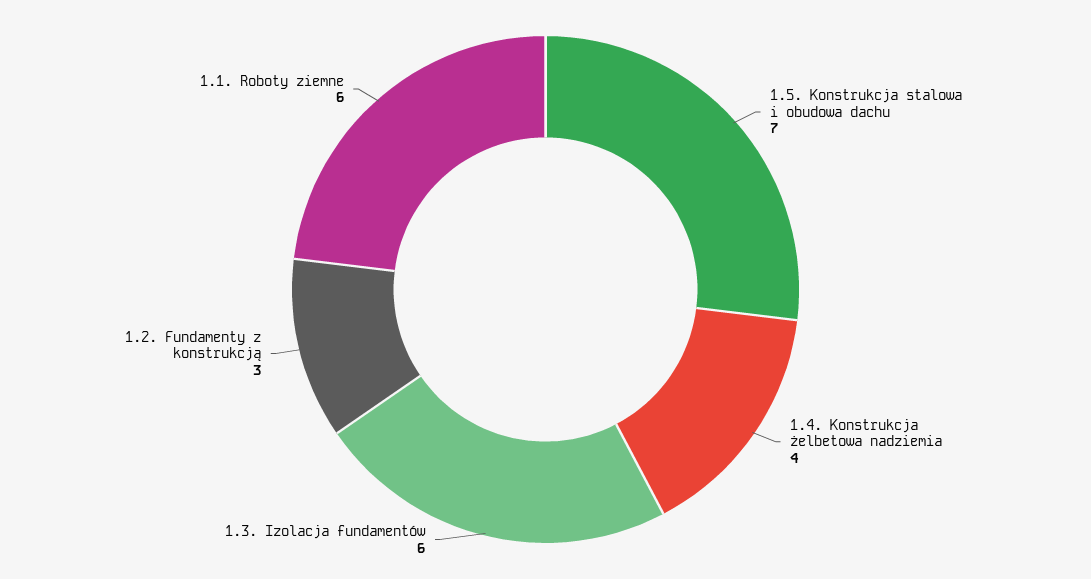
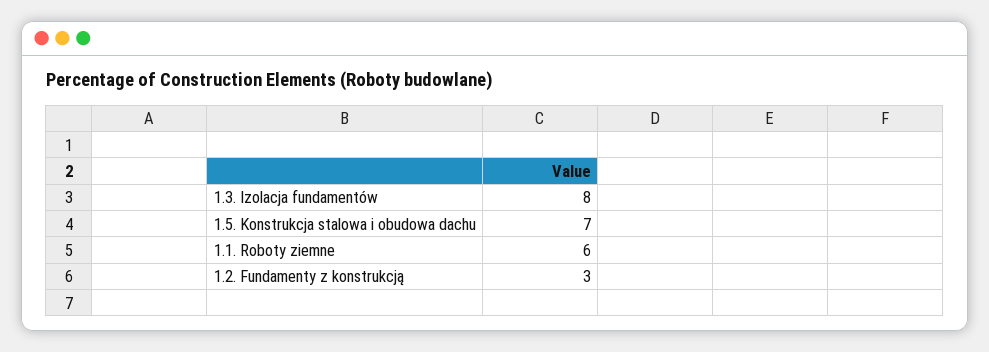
1.4. Konstrukcja żelbetowa nadziemia: 4 -> none
1.3. Izolacja fundamentów: 6 -> 8

